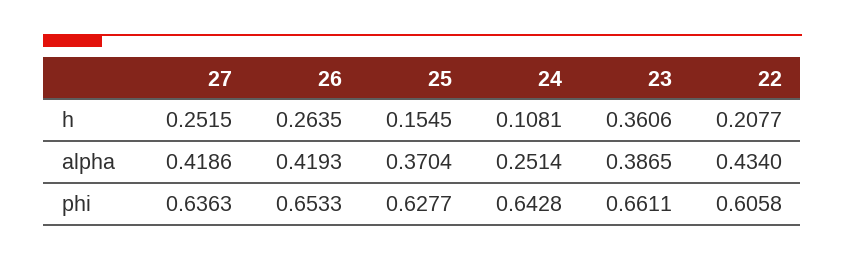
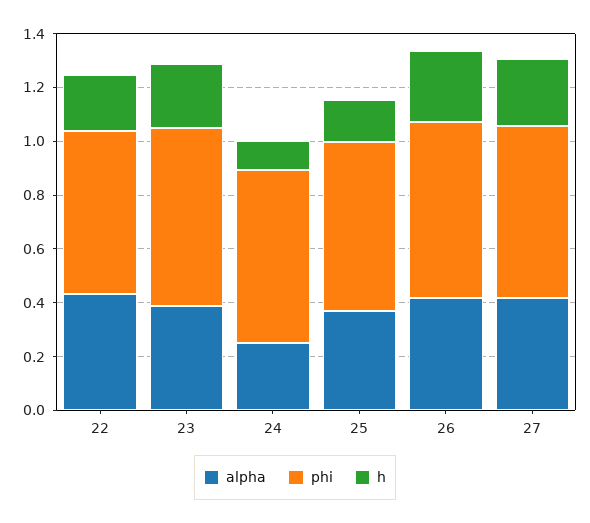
h, 23: 0.3606 -> 0.25

